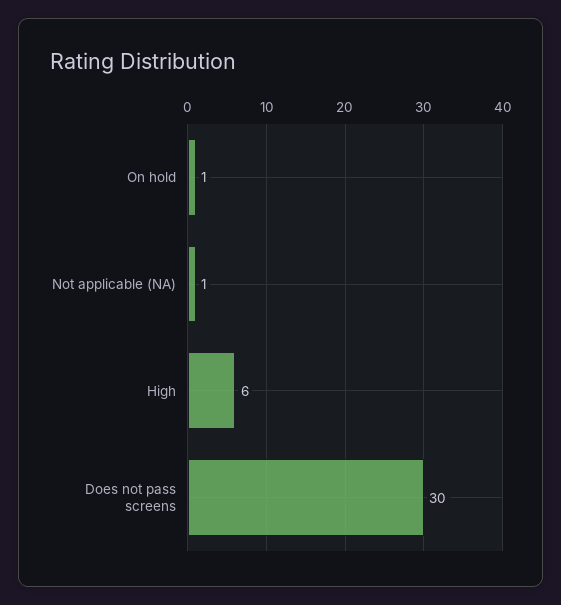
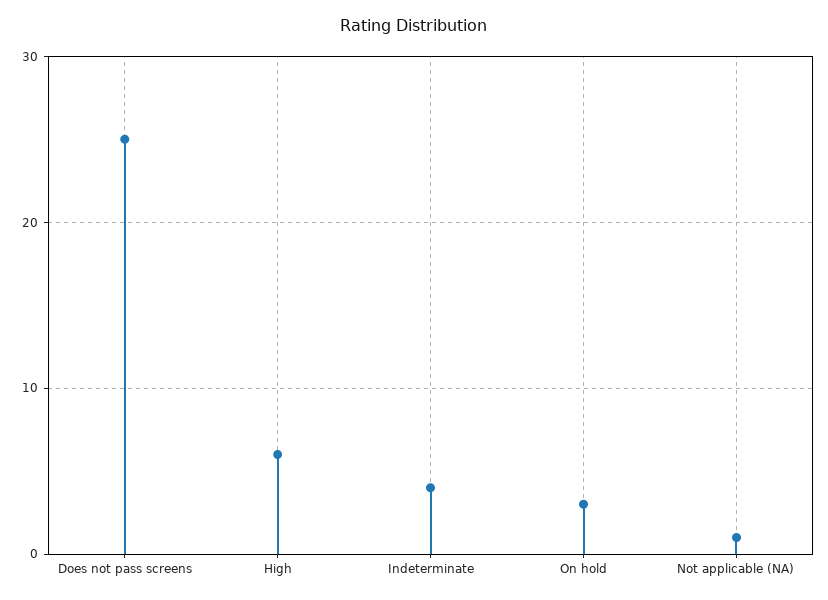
On hold: 1 -> 3
Does not pass screens: 30 -> 25
Indeterminate: none -> 4

